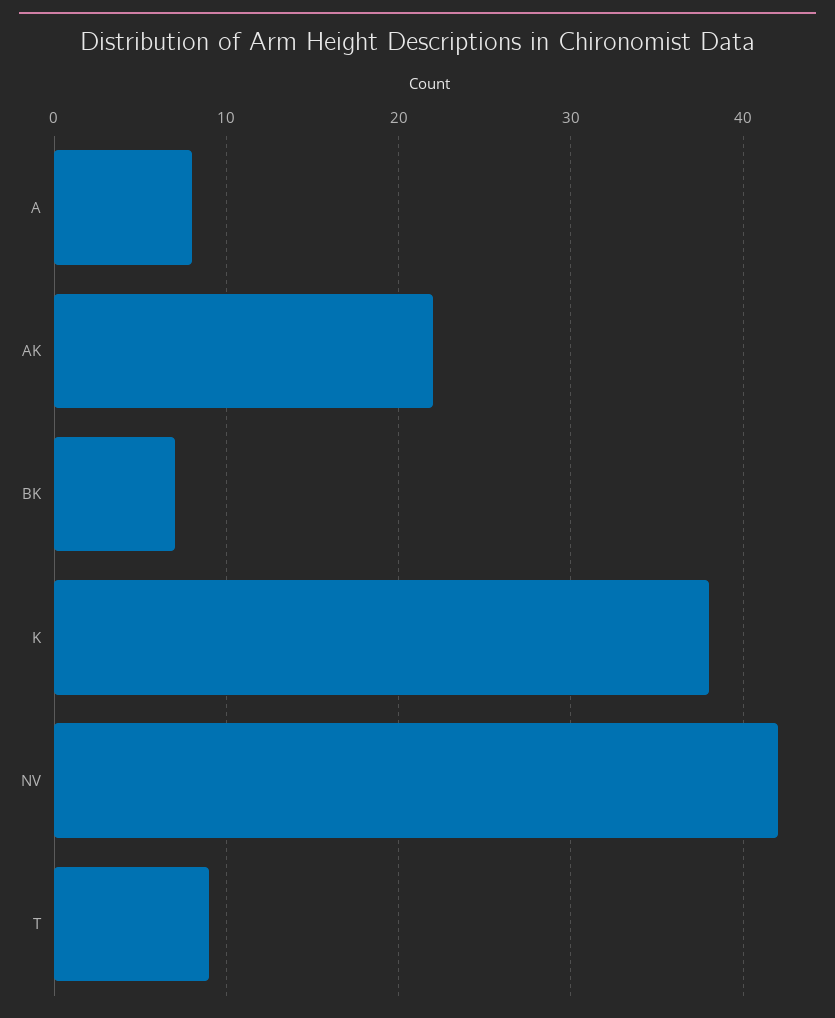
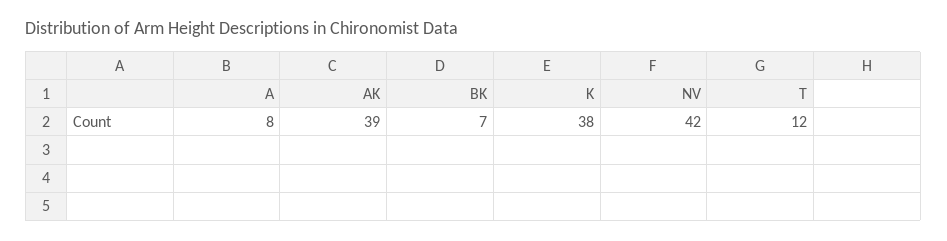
AK: 22 -> 39
T: 9 -> 12

